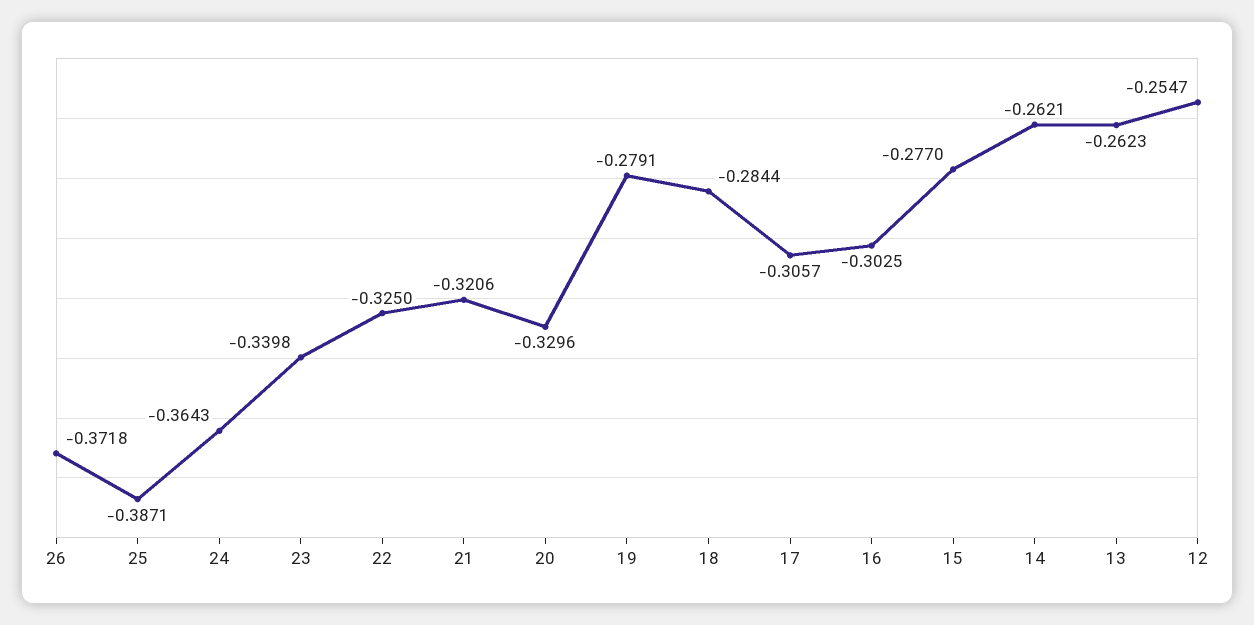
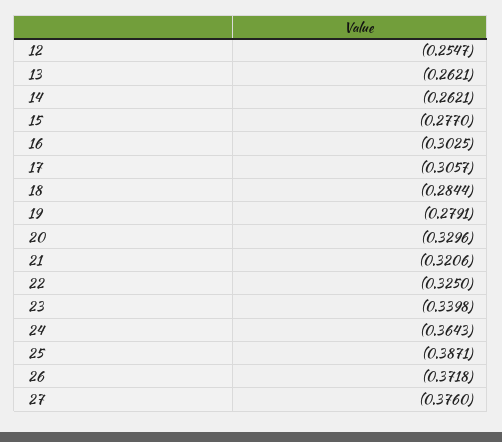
13: -0.2623 -> -0.2621
27: none -> -0.376

